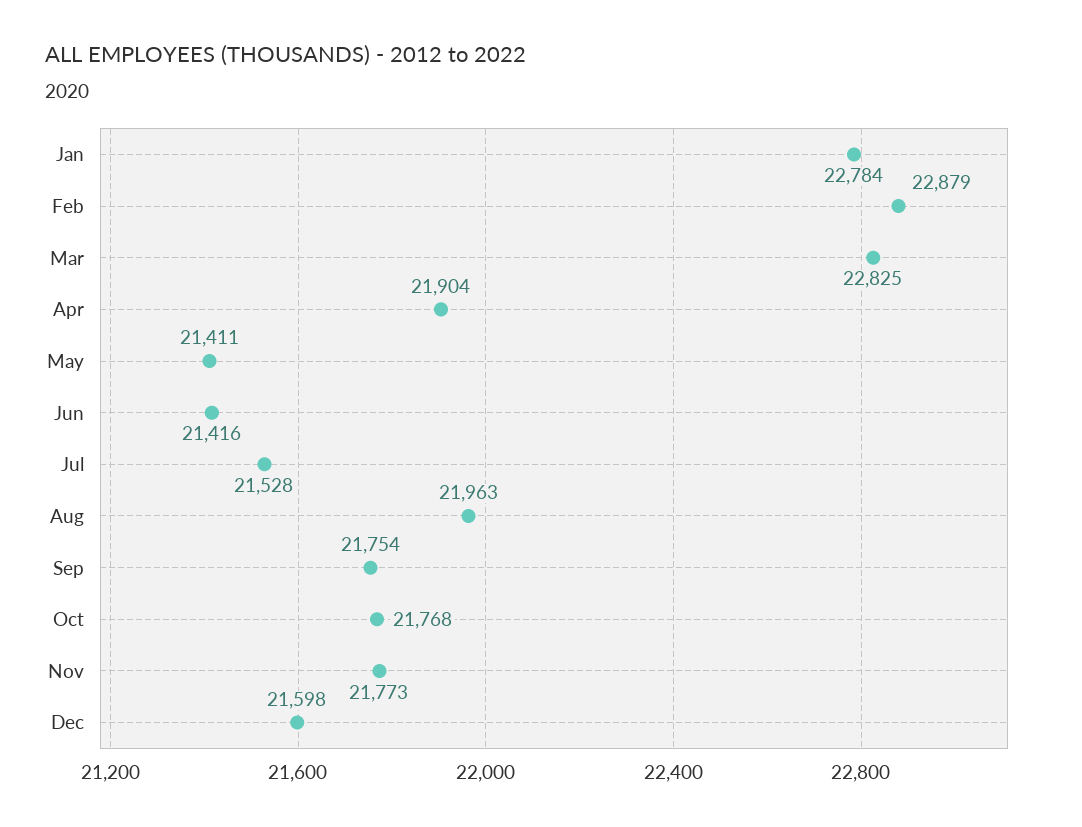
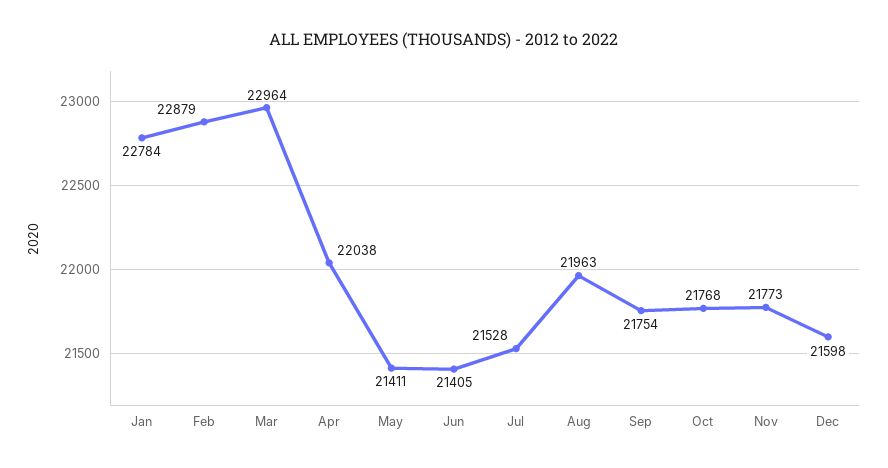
Mar: 22825 -> 22964
Apr: 21904 -> 22038
Jun: 21416 -> 21405

